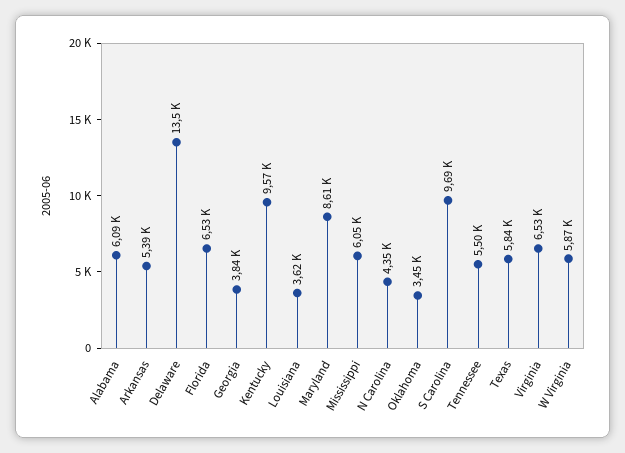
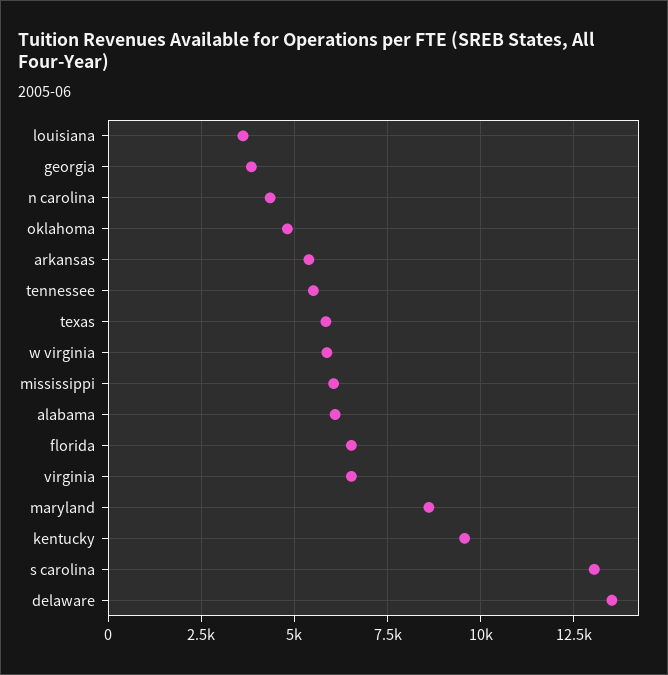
Oklahoma: 3450 -> 4750
S Carolina: 9690 -> 13000

